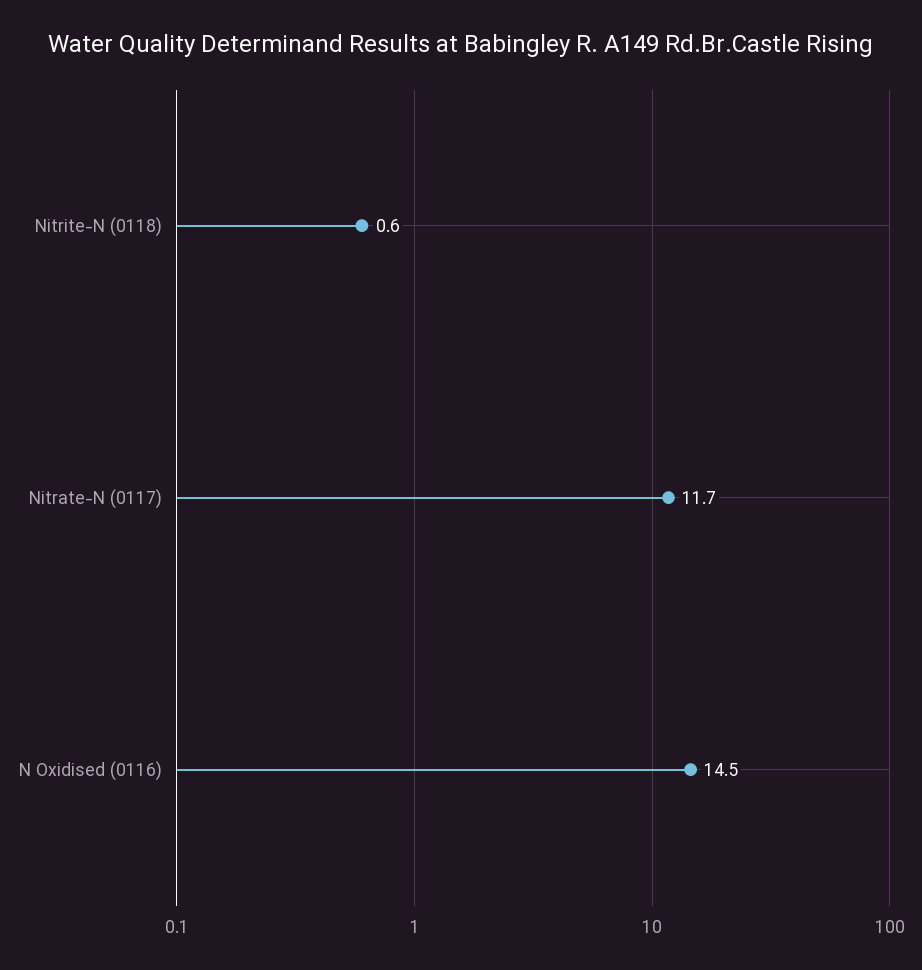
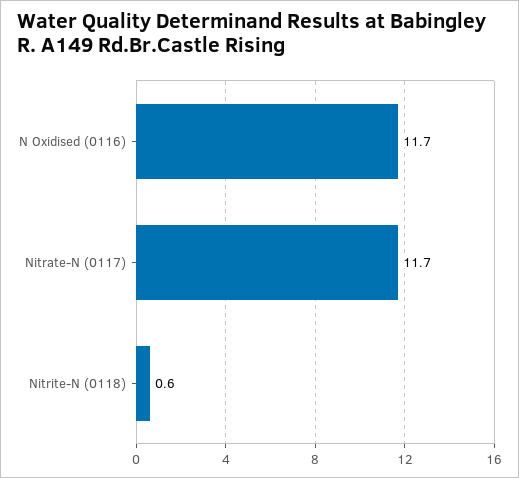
N Oxidised (0116): 14.5 -> 11.7

